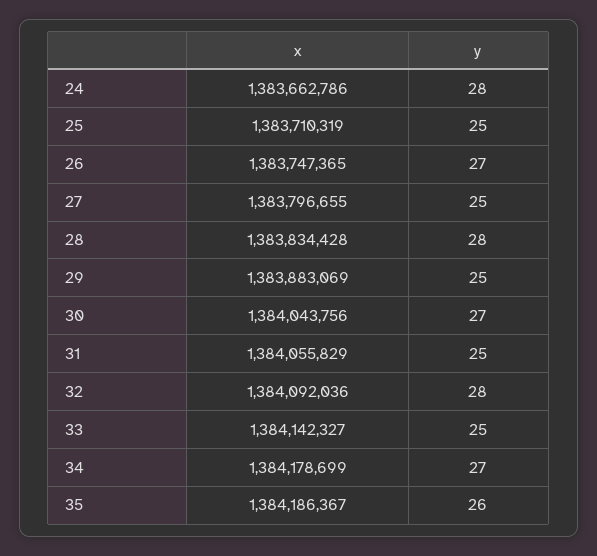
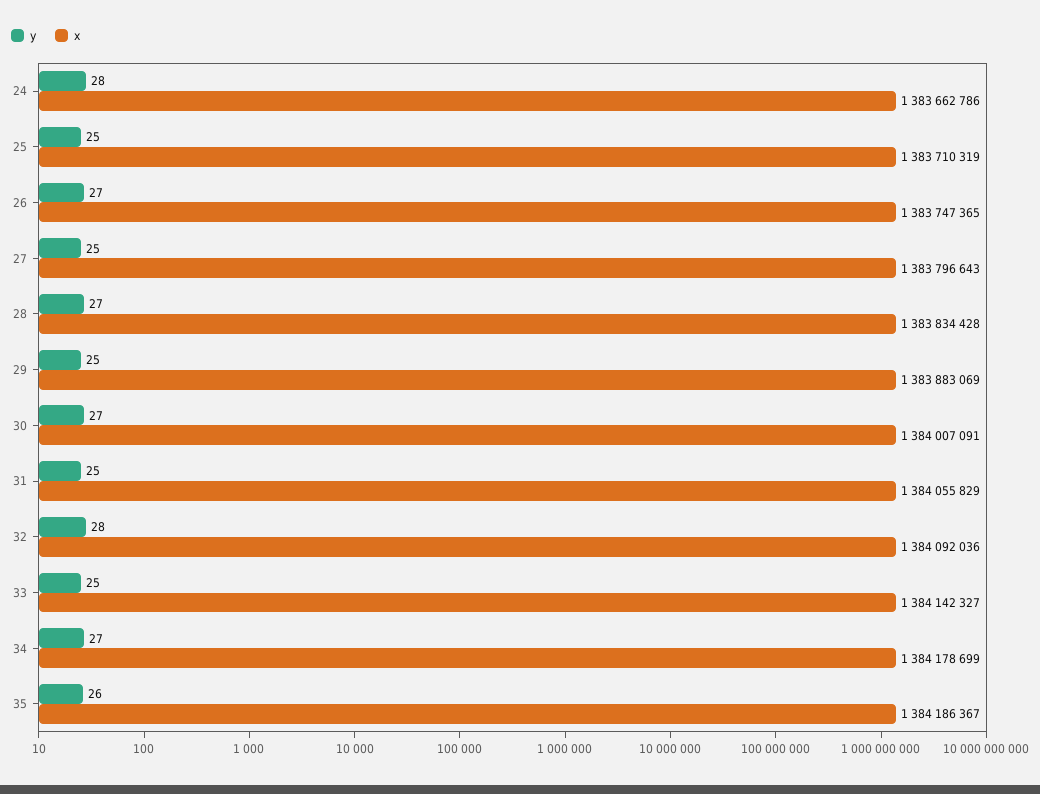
x, 27: 1383796655 -> 1383796643
y, 28: 28 -> 27
x, 30: 1384043756 -> 1384007091

